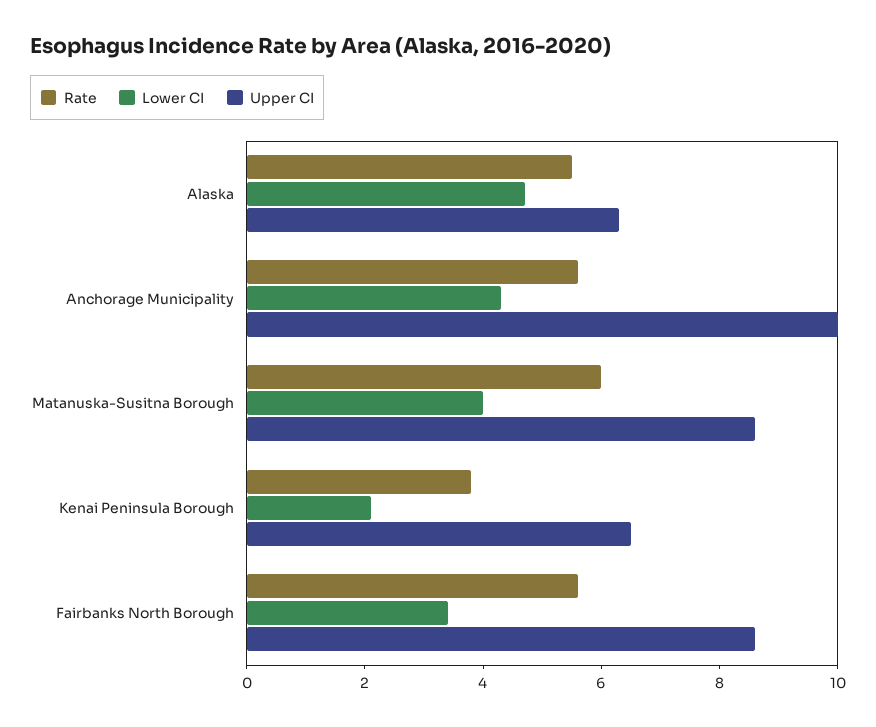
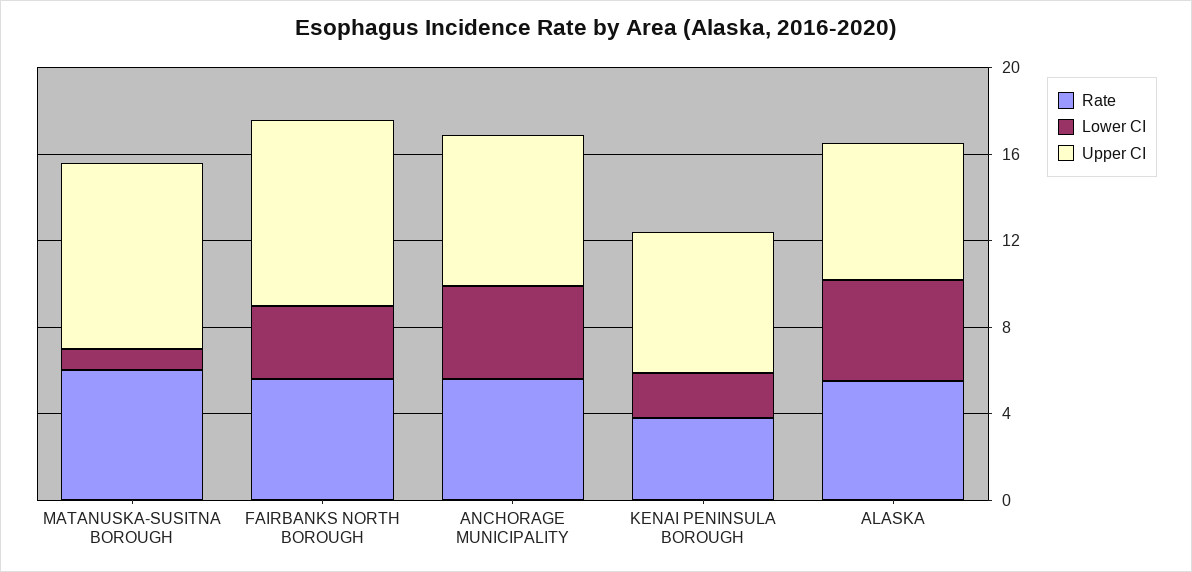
Upper CI, Anchorage Municipality: 10 -> 7
Lower CI, Matanuska-Susitna Borough: 4 -> 1

